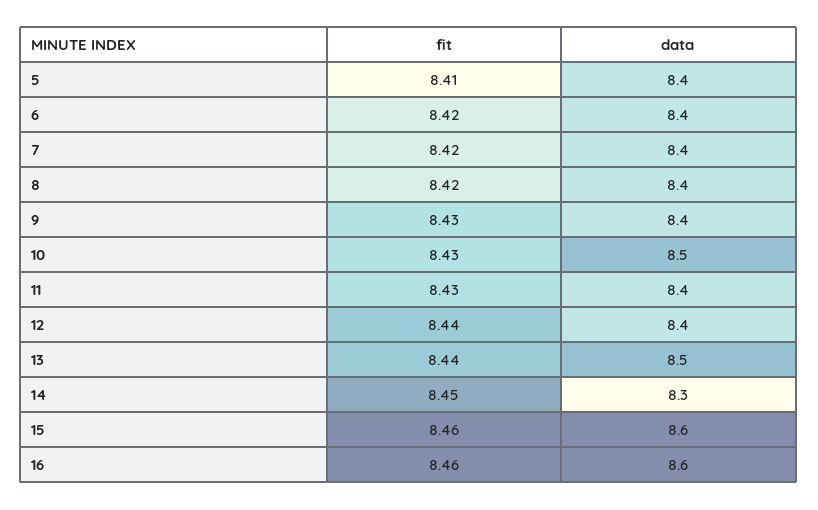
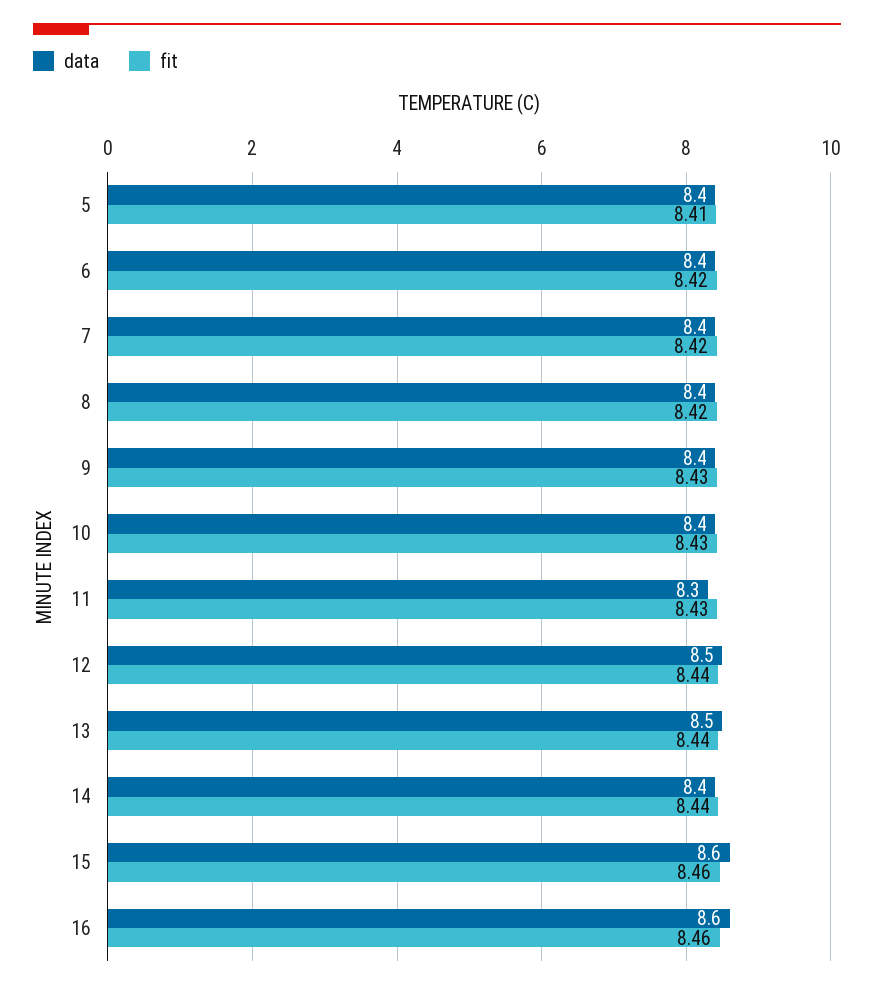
data, 10: 8.5 -> 8.4
data, 11: 8.4 -> 8.3
data, 12: 8.4 -> 8.5
fit, 14: 8.45 -> 8.44
data, 14: 8.3 -> 8.4

